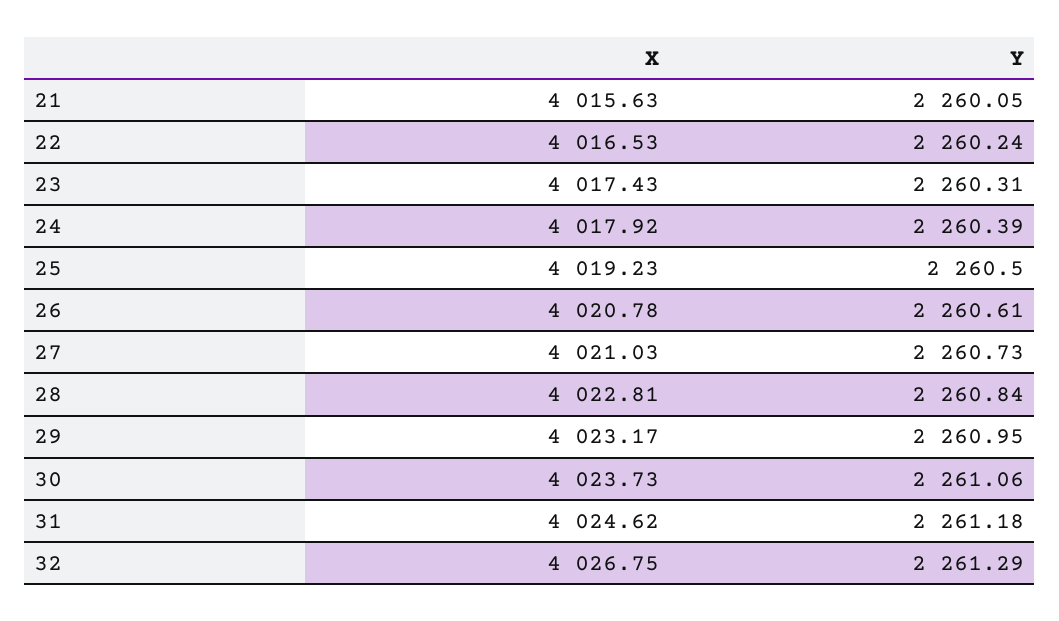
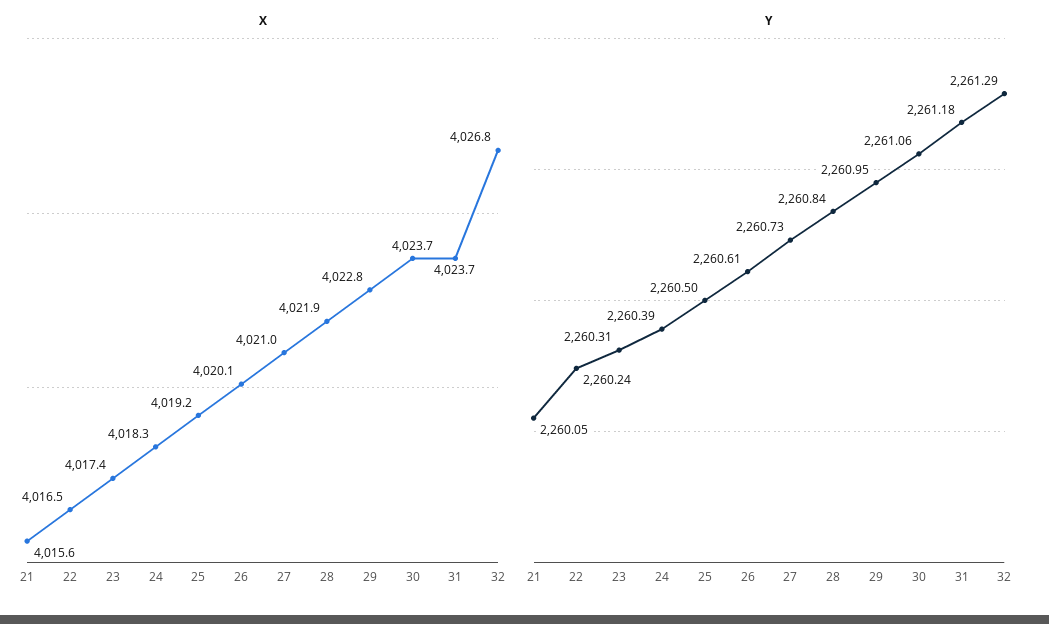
X, 24: 4017.92 -> 4018.3
X, 26: 4020.78 -> 4020.1
X, 28: 4022.81 -> 4021.9
X, 29: 4023.17 -> 4022.8
X, 31: 4024.62 -> 4023.7

